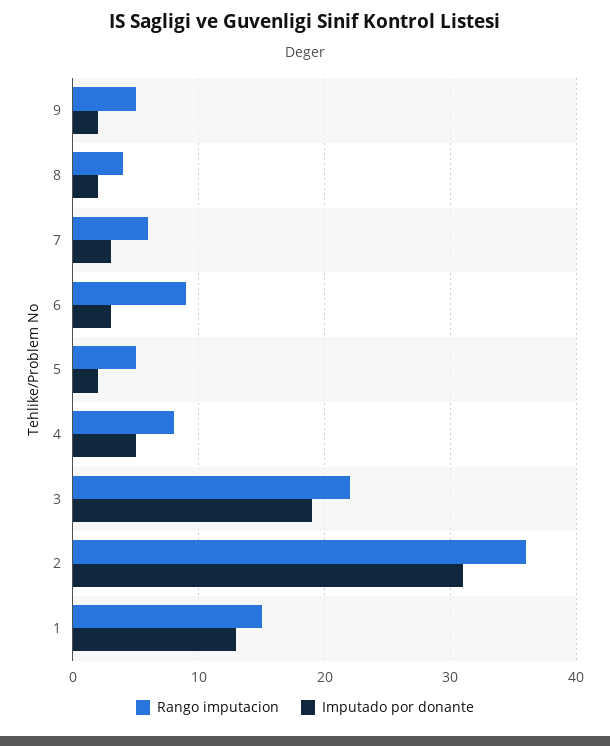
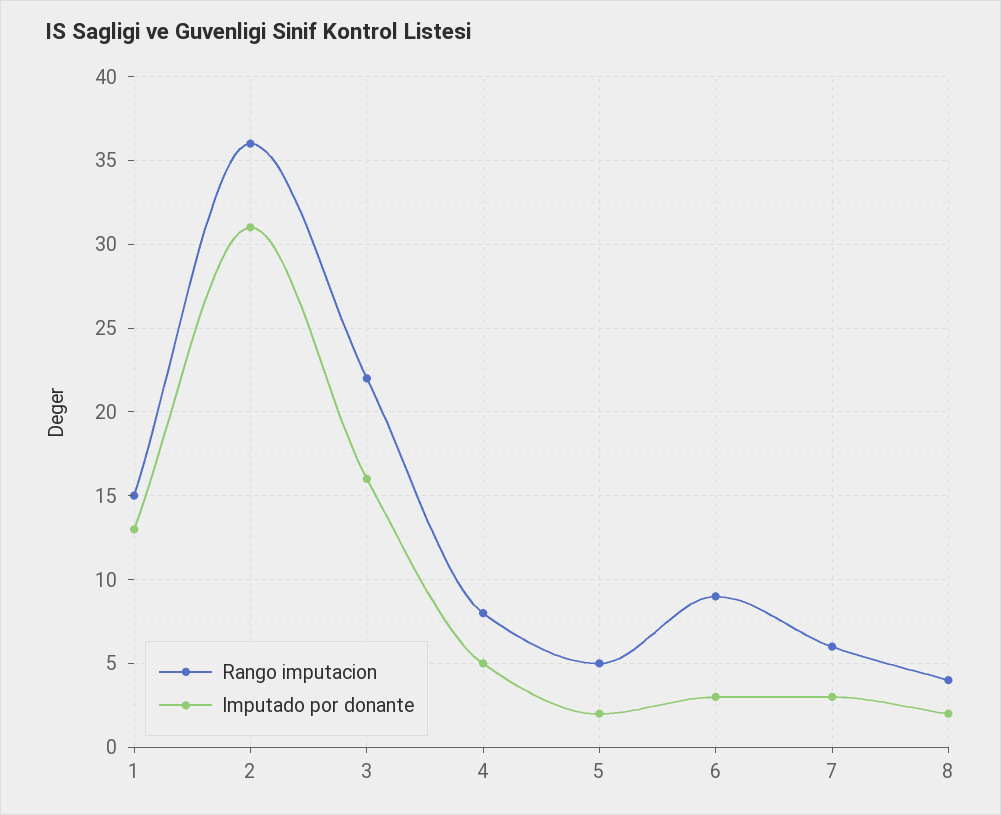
Rango imputacion, 9: 5 -> none
Imputado por donante, 9: 2 -> none
Imputado por donante, 3: 19 -> 16

